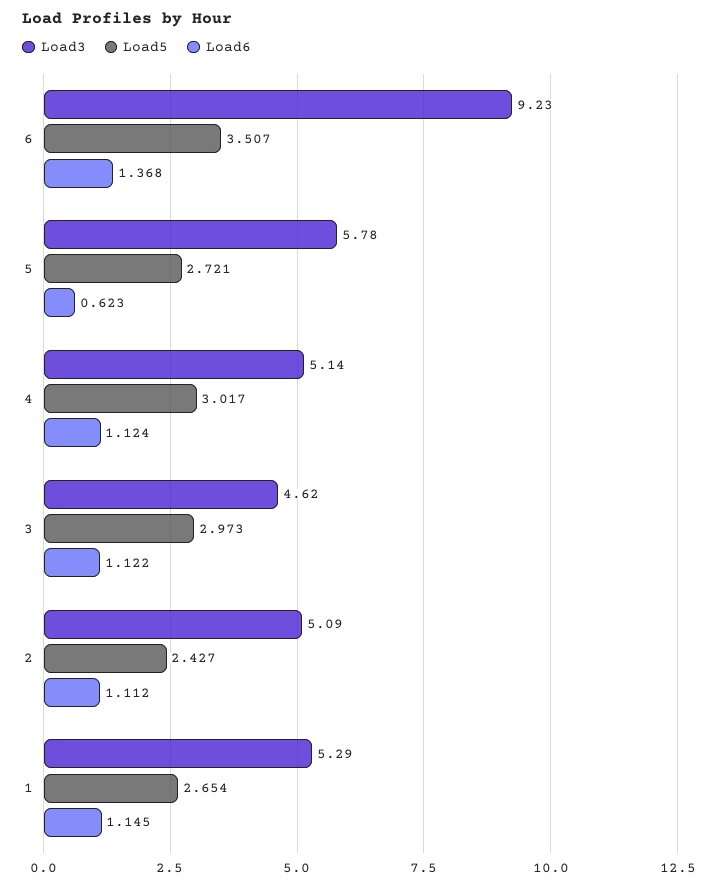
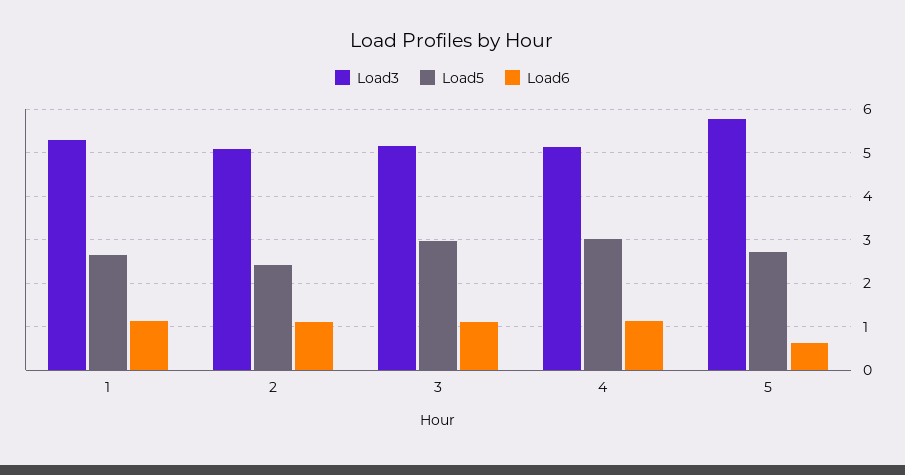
Load3, 6: 9.23 -> none
Load5, 6: 3.507 -> none
Load6, 6: 1.368 -> none
Load3, 3: 4.62 -> 5.2

